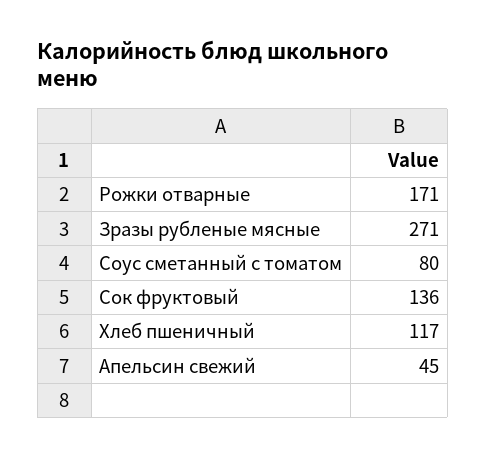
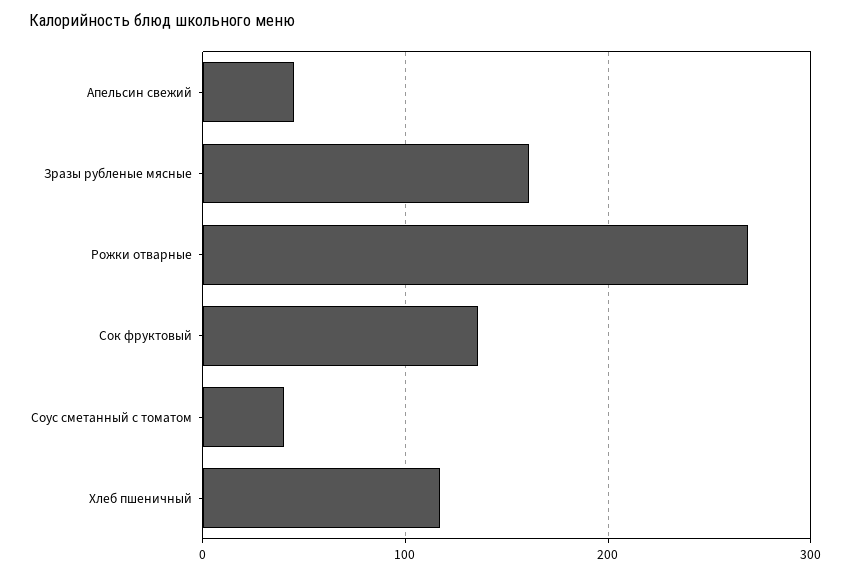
Рожки отварные: 171 -> 270
Зразы рубленые мясные: 271 -> 160
Соус сметанный с томатом: 80 -> 40

